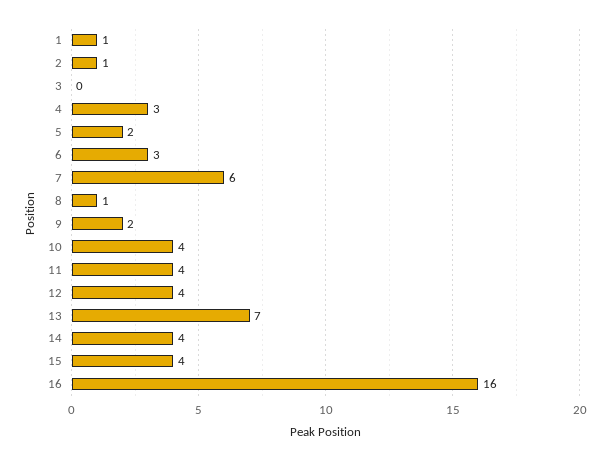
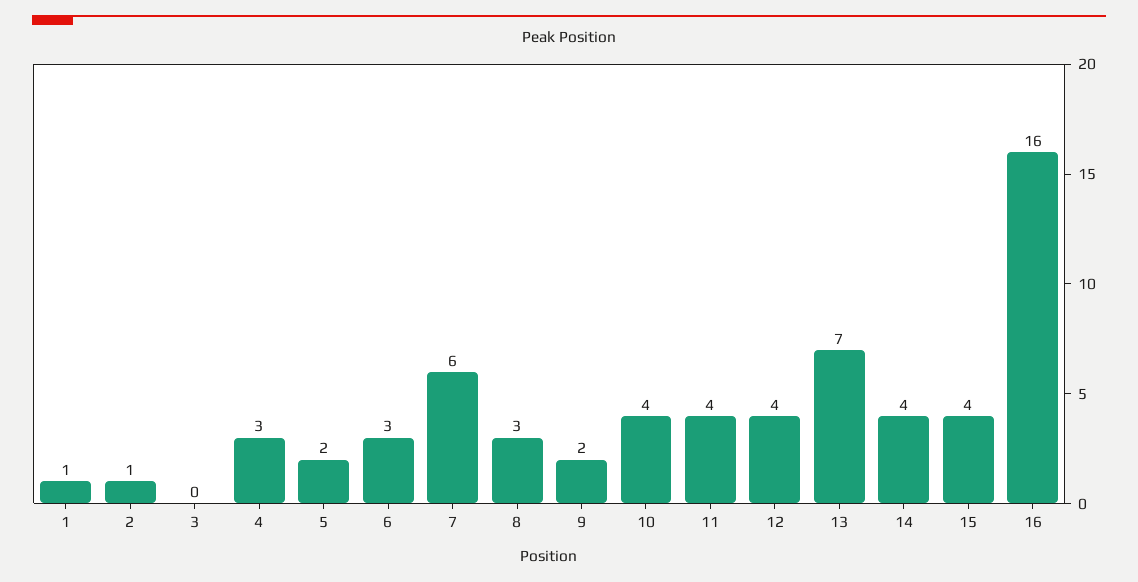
8: 1 -> 3

